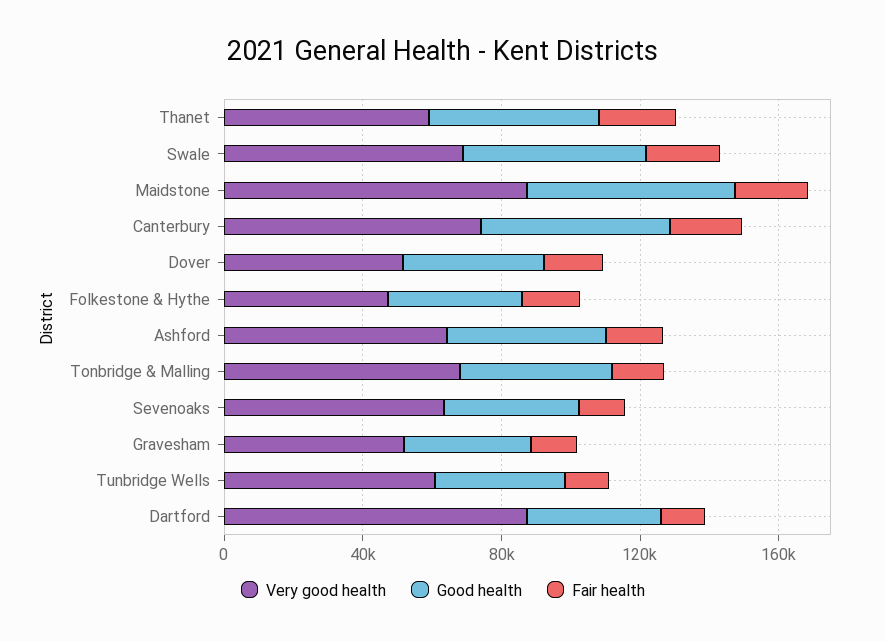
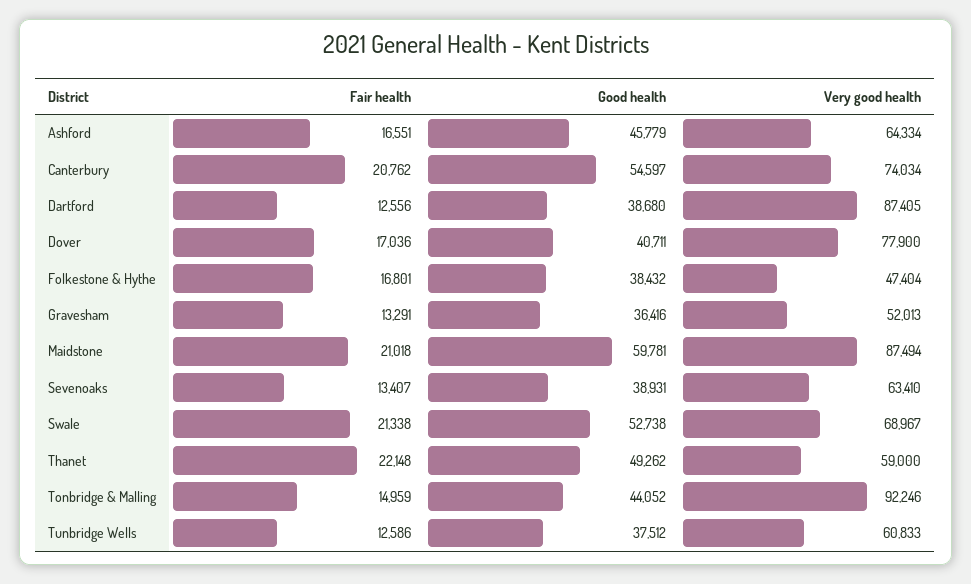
Very good health, Dover: 50000 -> 77900
Very good health, Tonbridge & Malling: 70000 -> 92246

